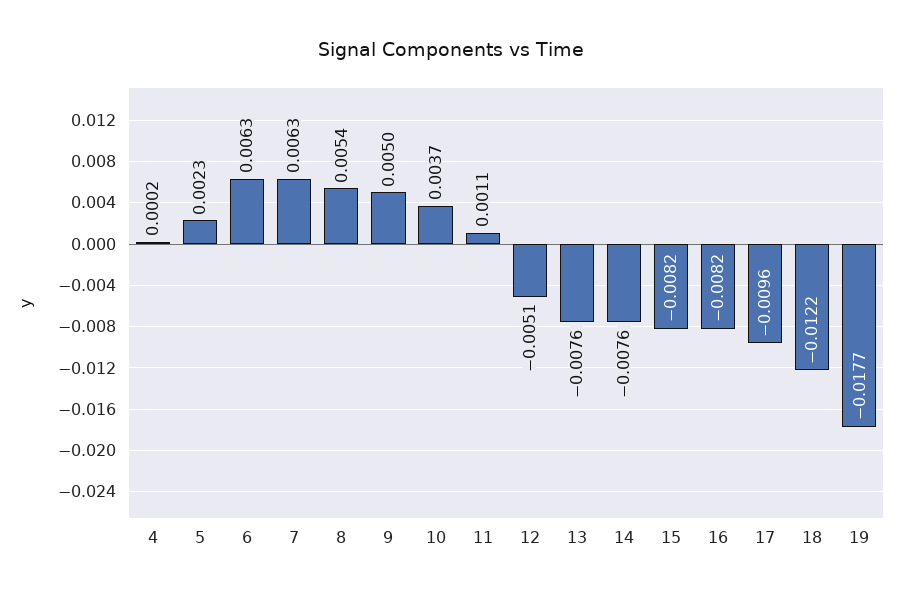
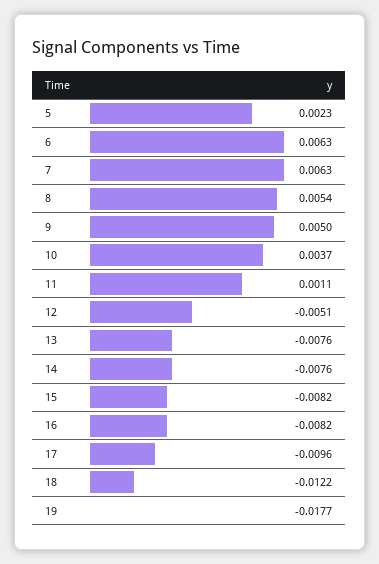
4: 0.0002 -> none

